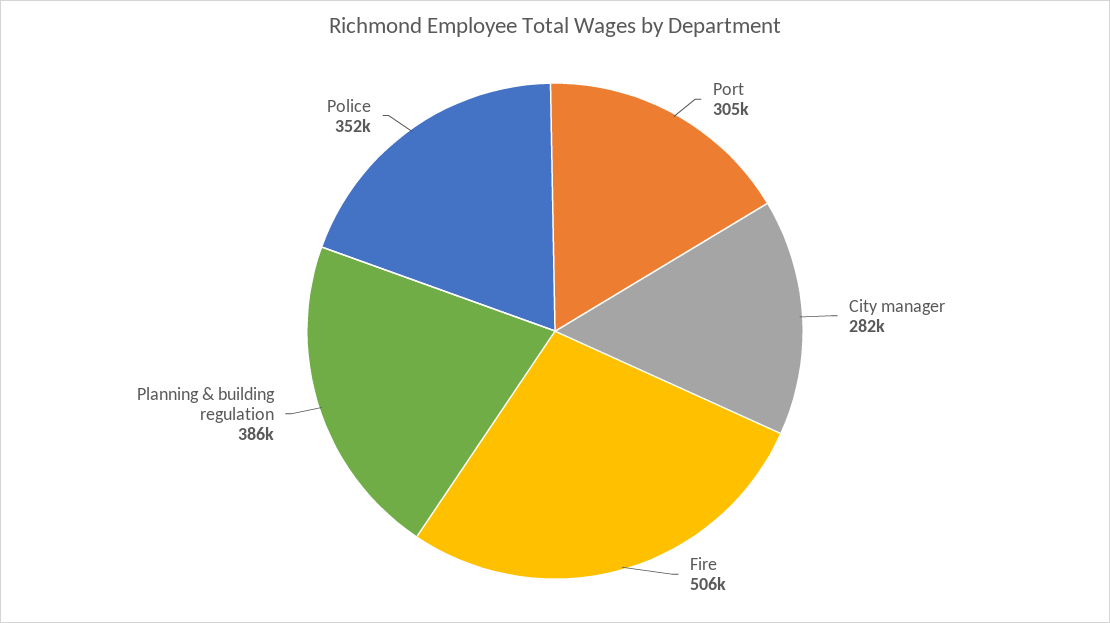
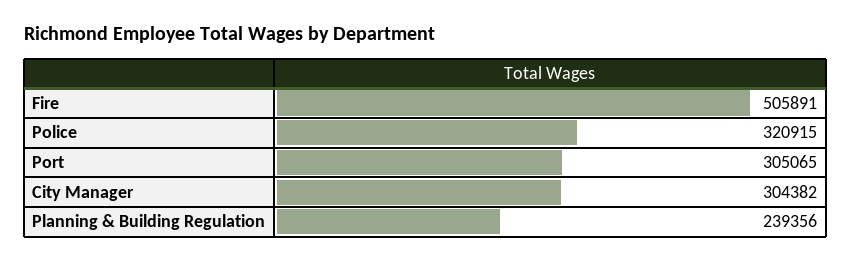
City manager: 282000 -> 304382
Planning & building regulation: 386000 -> 239356
Police: 352000 -> 320915

